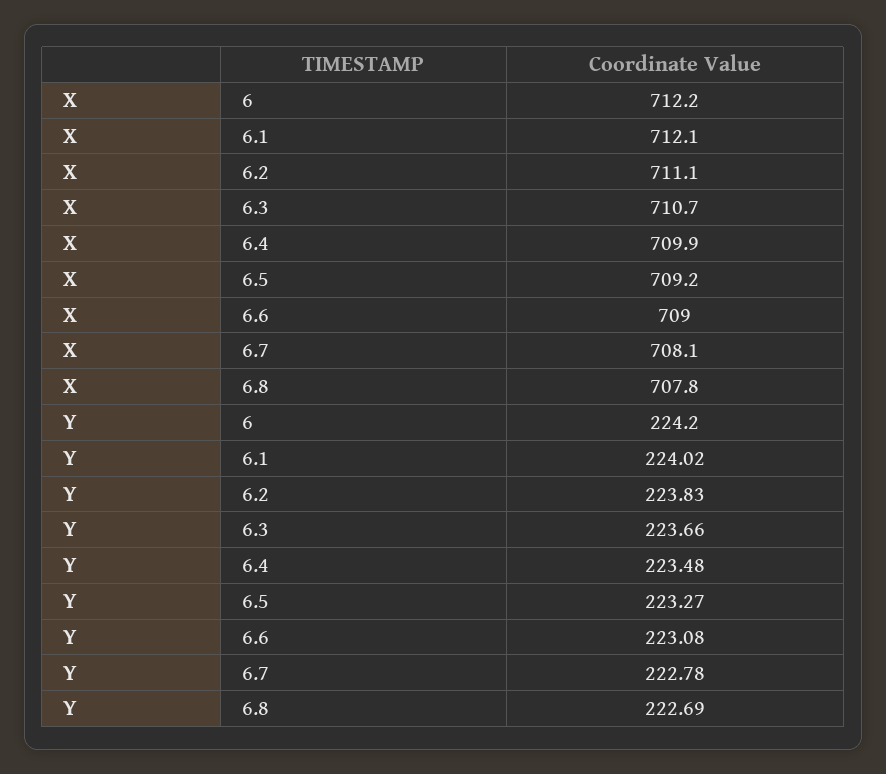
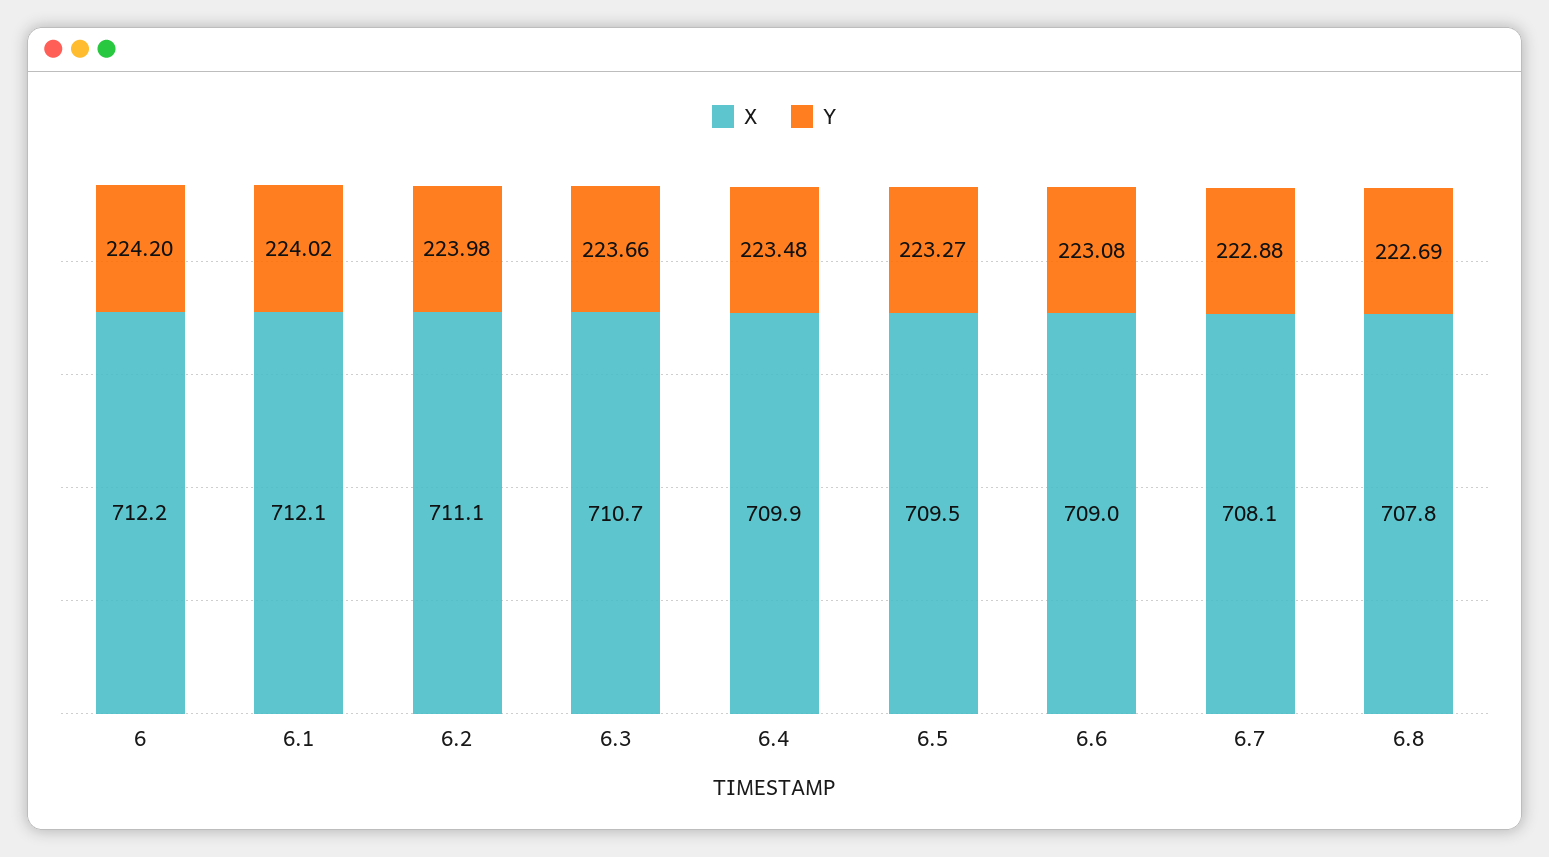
X, 6.5: 709.2 -> 709.5
Y, 6.2: 223.83 -> 223.98
Y, 6.7: 222.78 -> 222.88

